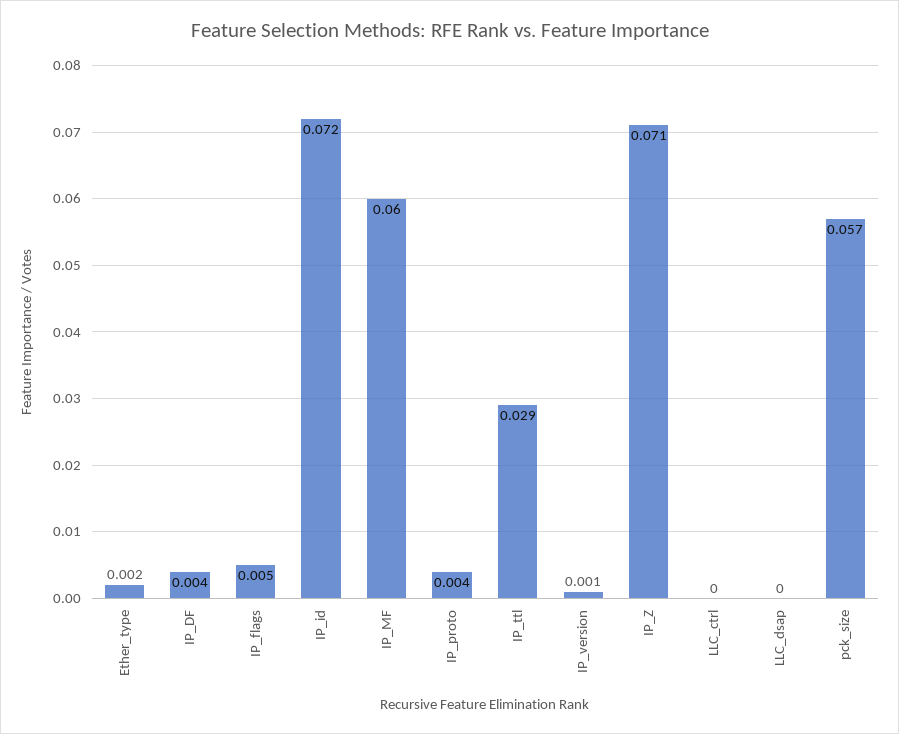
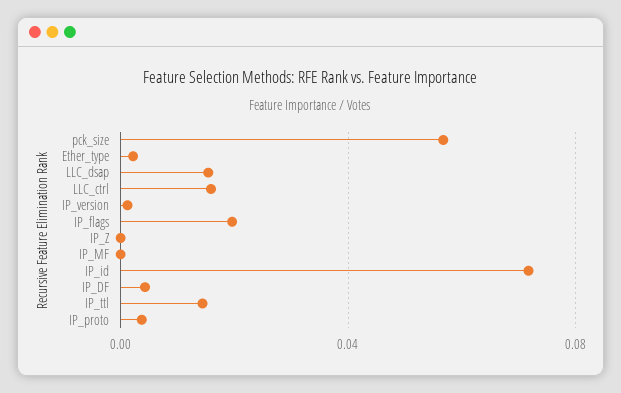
IP_flags: 0.005 -> 0.02
IP_MF: 0.06 -> 0
IP_ttl: 0.029 -> 0.015
IP_Z: 0.071 -> 0
LLC_ctrl: 0 -> 0.015
LLC_dsap: 0 -> 0.015

